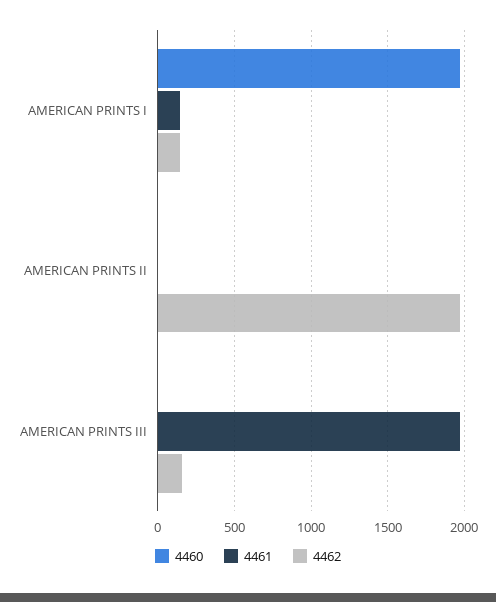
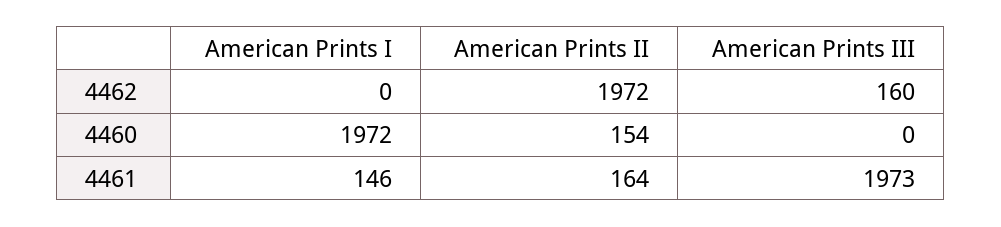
4462, AMERICAN PRINTS I: 150 -> 0
4460, AMERICAN PRINTS II: 0 -> 154
4461, AMERICAN PRINTS II: 0 -> 164

